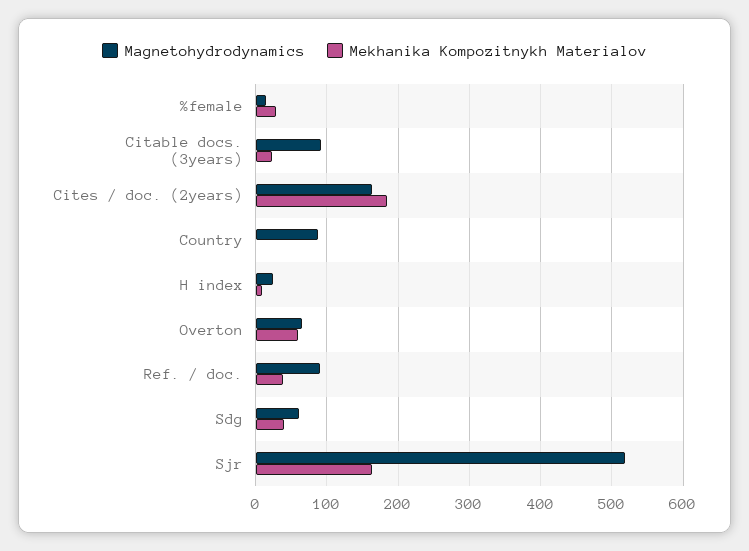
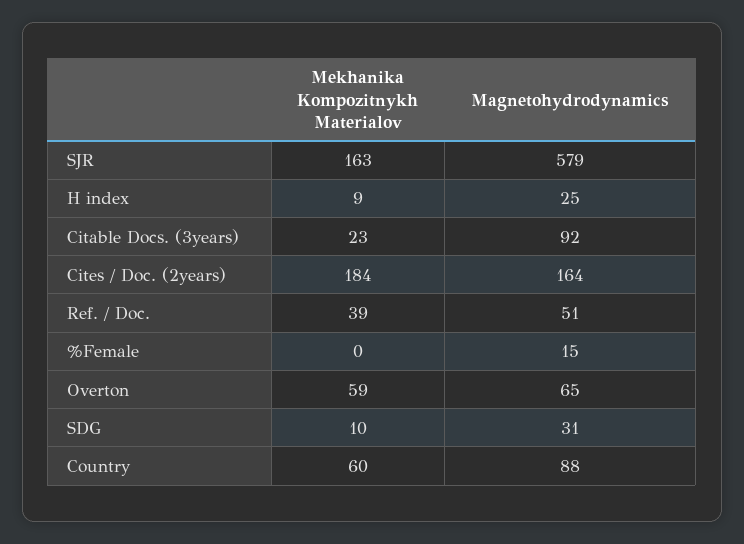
Mekhanika Kompozitnykh Materialov, %female: 30 -> 0
Mekhanika Kompozitnykh Materialov, Country: 0 -> 60
Magnetohydrodynamics, Ref. / doc.: 90 -> 51
Magnetohydrodynamics, Sdg: 60 -> 31
Mekhanika Kompozitnykh Materialov, Sdg: 40 -> 10
Magnetohydrodynamics, Sjr: 520 -> 579

